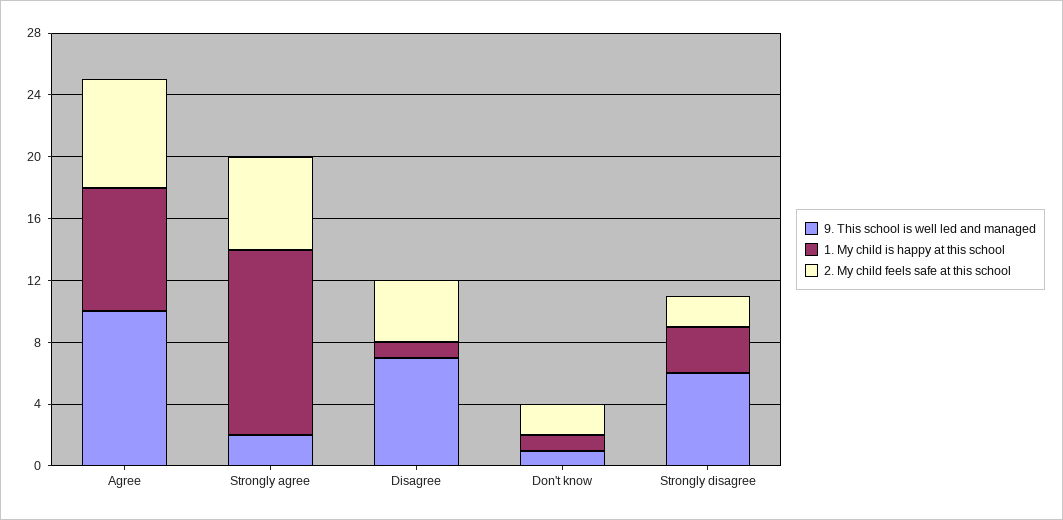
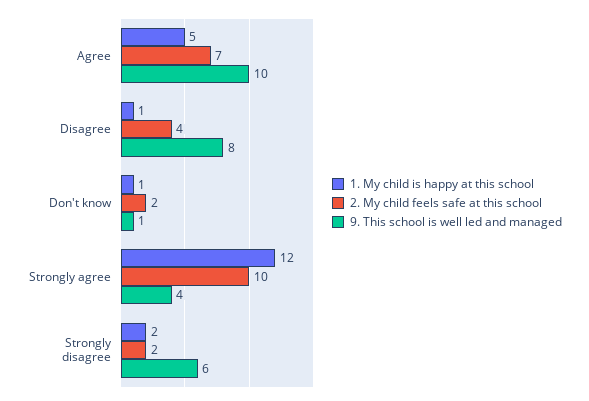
1. My child is happy at this school, Agree: 8 -> 5
9. This school is well led and managed, Strongly agree: 2 -> 4
2. My child feels safe at this school, Strongly agree: 6 -> 10
9. This school is well led and managed, Disagree: 7 -> 8
1. My child is happy at this school, Strongly disagree: 3 -> 2

